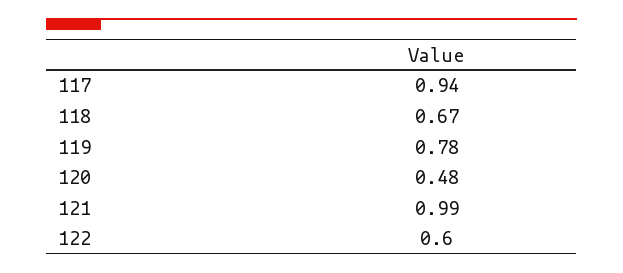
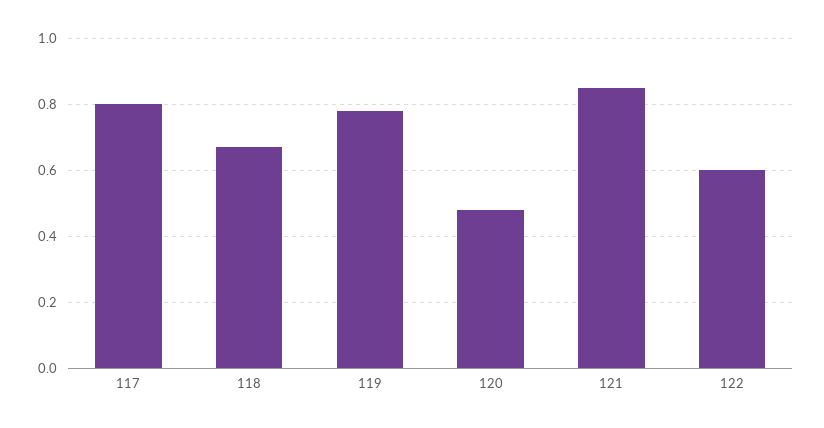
117: 0.94 -> 0.8
121: 0.99 -> 0.85

